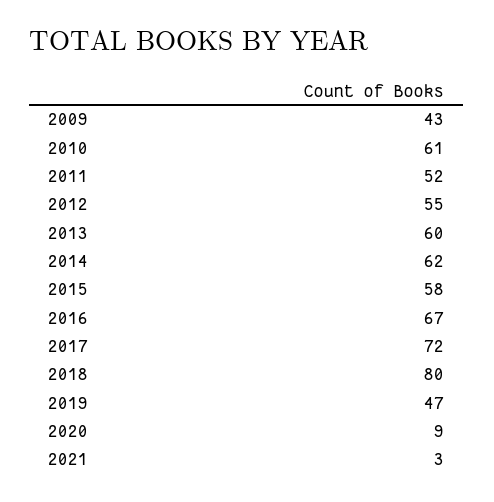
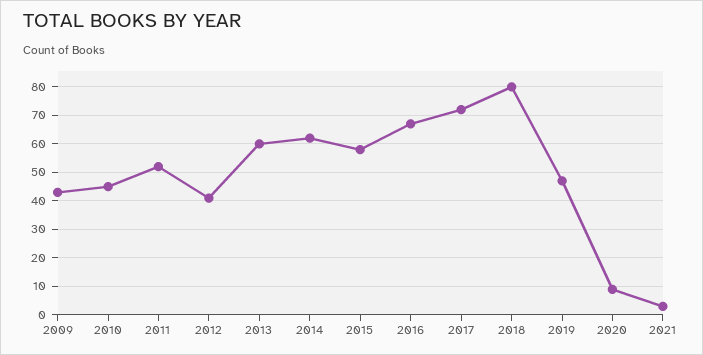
2010: 61 -> 45
2012: 55 -> 40

